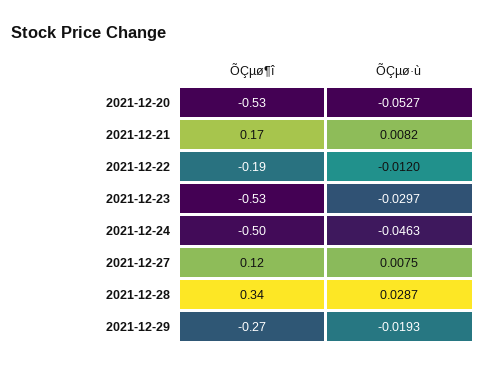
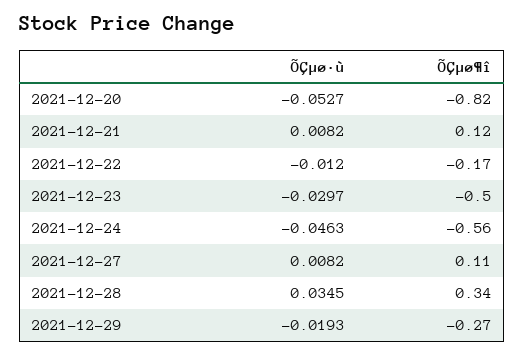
ÕÇµø¶î, 2021-12-20: -0.53 -> -0.82
ÕÇµø¶î, 2021-12-21: 0.17 -> 0.12
ÕÇµø¶î, 2021-12-22: -0.19 -> -0.17
ÕÇµø¶î, 2021-12-23: -0.53 -> -0.5
ÕÇµø¶î, 2021-12-24: -0.5 -> -0.56
ÕÇµø¶î, 2021-12-27: 0.12 -> 0.11
ÕÇµø·ù, 2021-12-27: 0.0075 -> 0.0082
ÕÇµø·ù, 2021-12-28: 0.0287 -> 0.0345

